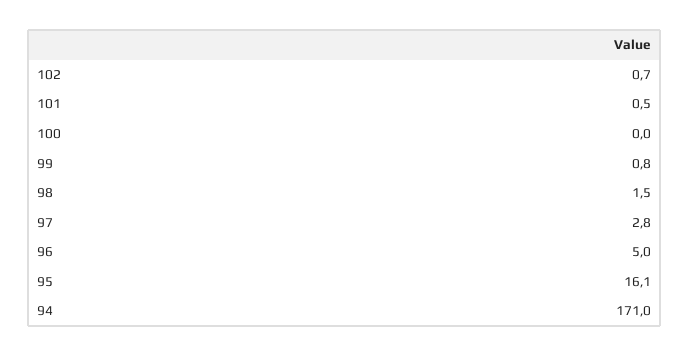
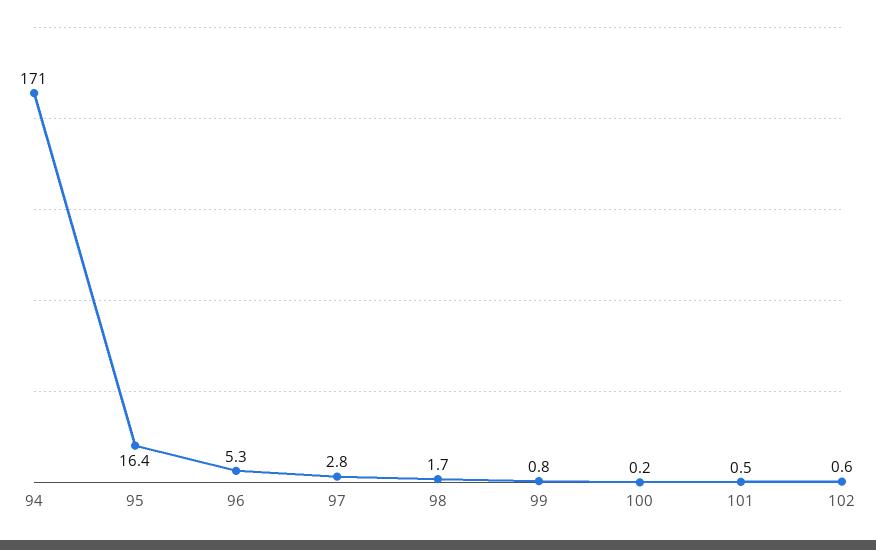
102: 0.7 -> 0.6
100: 0 -> 0.2
98: 1.5 -> 1.7
96: 5 -> 5.3
95: 16.1 -> 16.4

